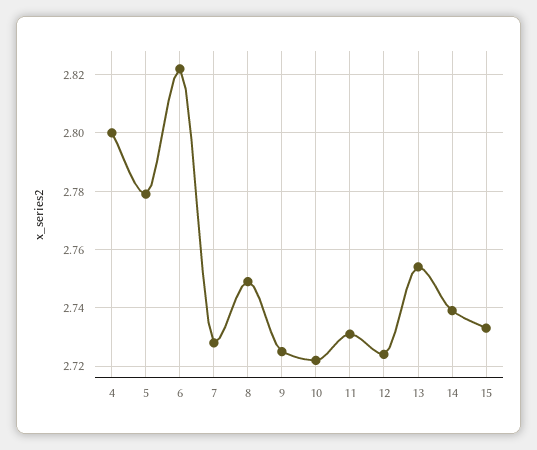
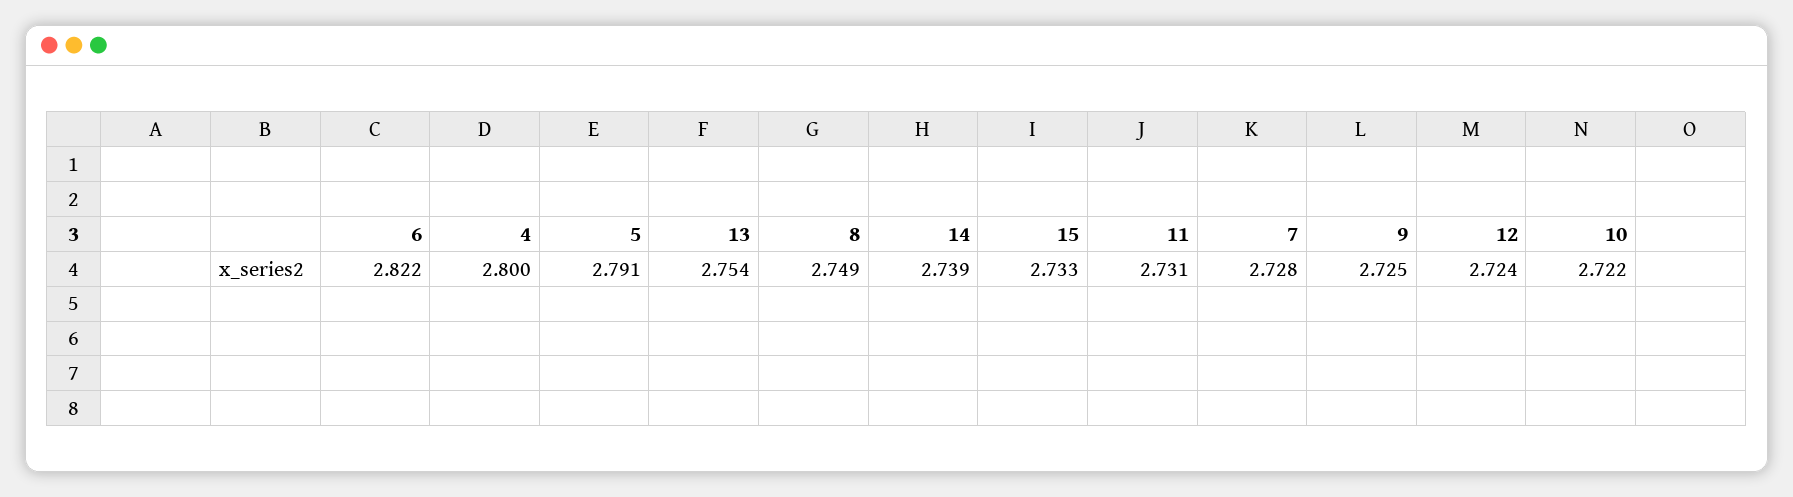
5: 2.78 -> 2.791

